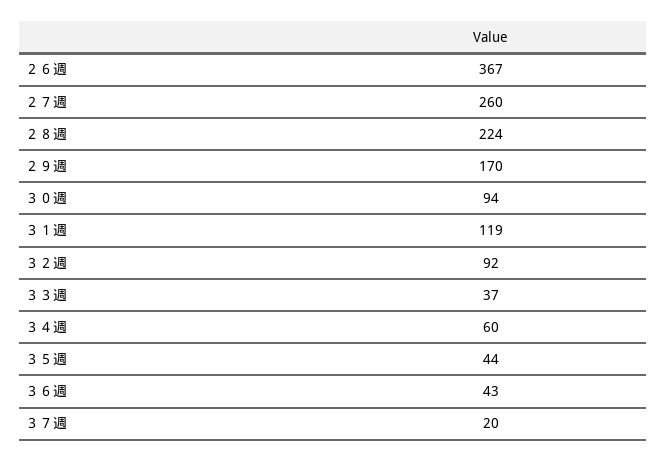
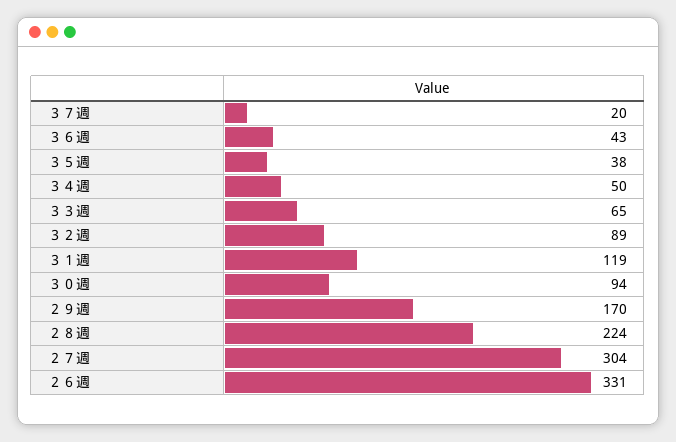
２６週: 367 -> 331
２７週: 260 -> 304
３２週: 92 -> 89
３３週: 37 -> 65
３４週: 60 -> 50
３５週: 44 -> 38

